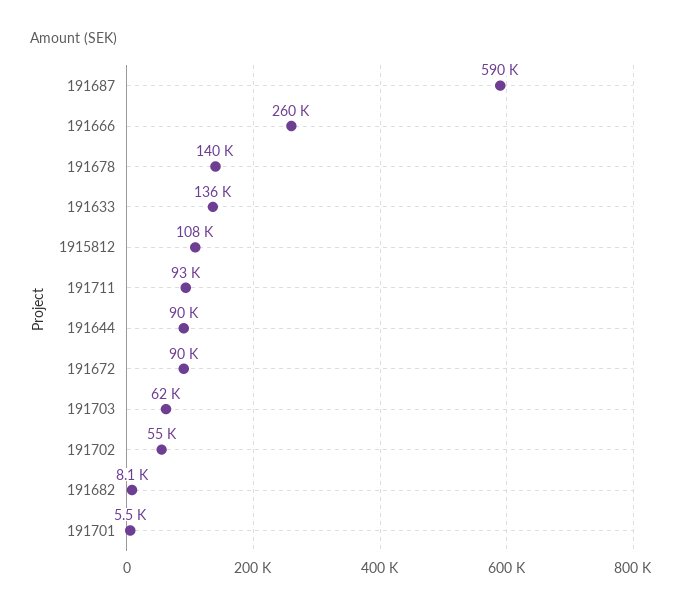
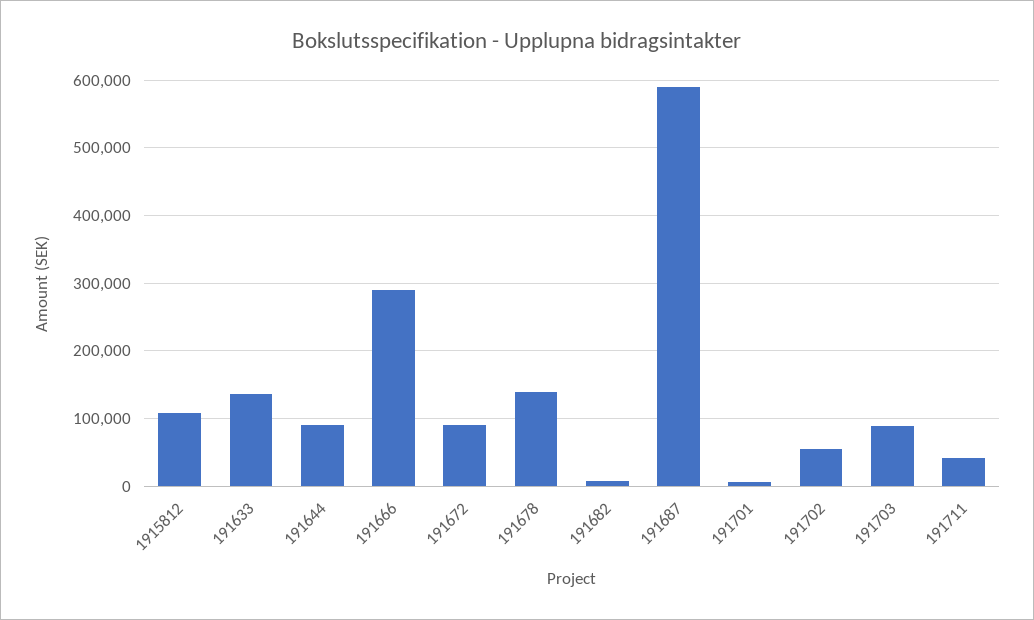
191666: 260000 -> 290000
191711: 93000 -> 40000
191703: 62000 -> 90000

